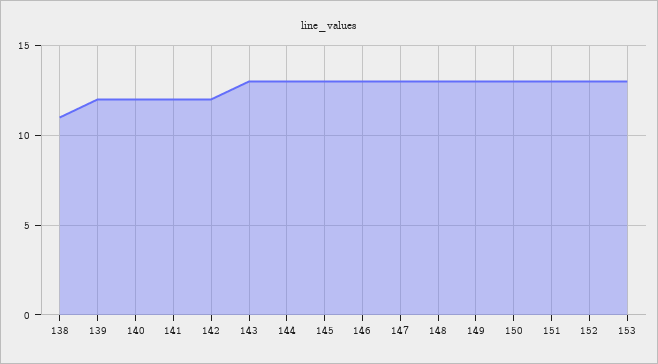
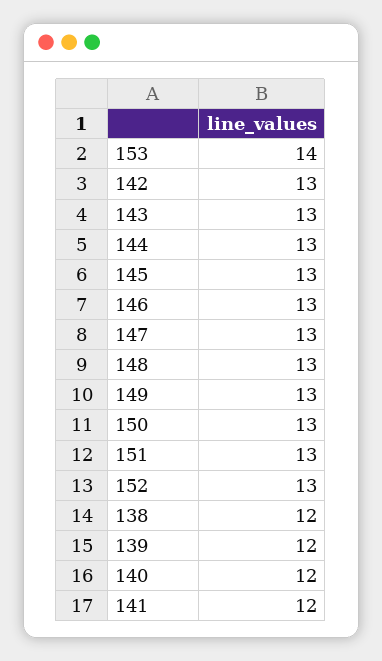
138: 11 -> 12
142: 12 -> 13
153: 13 -> 14

